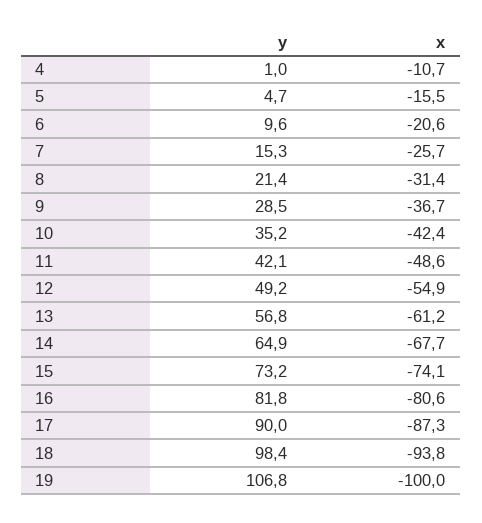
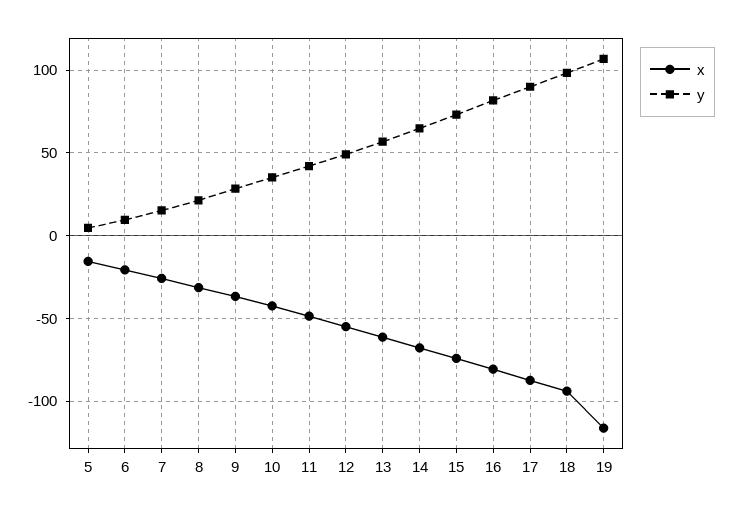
y, 4: 1 -> none
x, 4: -10.7 -> none
x, 19: -100 -> -115

